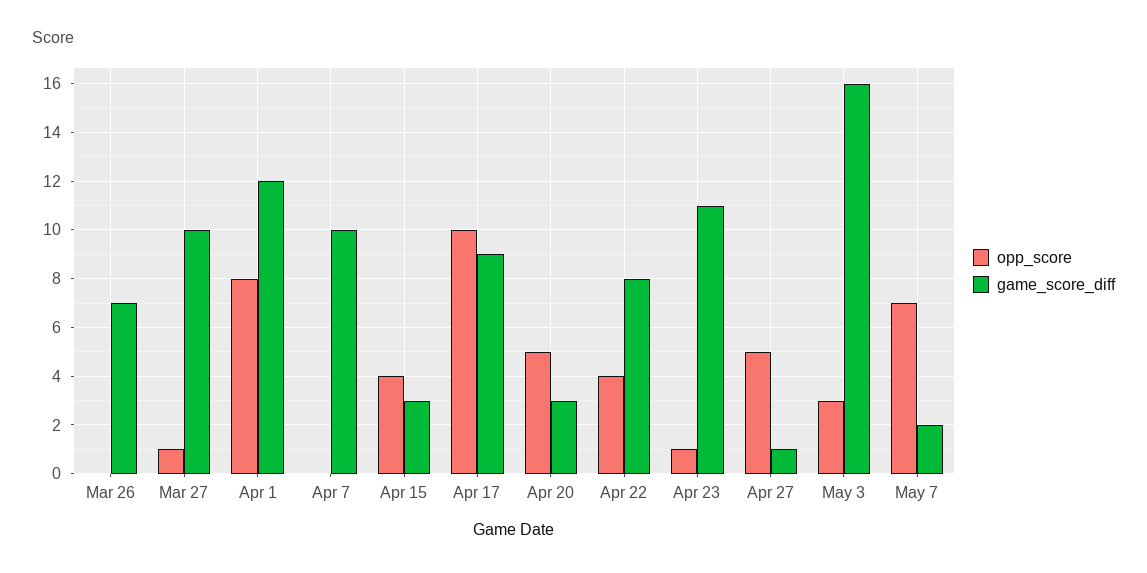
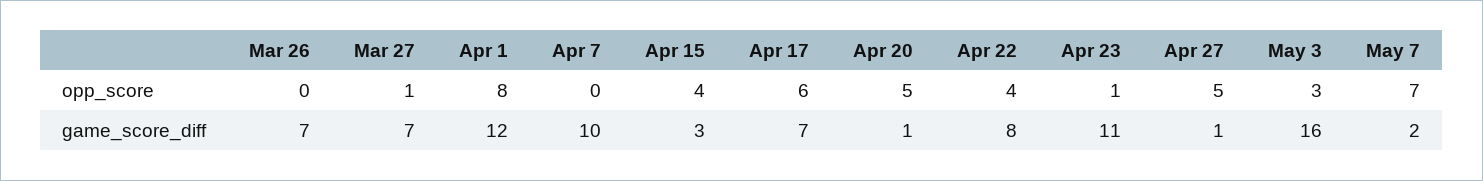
game_score_diff, Mar 27: 10 -> 7
opp_score, Apr 17: 10 -> 6
game_score_diff, Apr 17: 9 -> 7
game_score_diff, Apr 20: 3 -> 1

